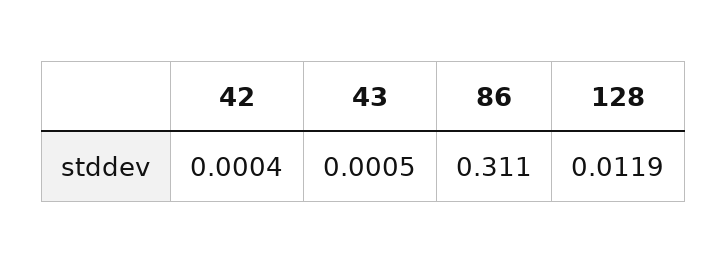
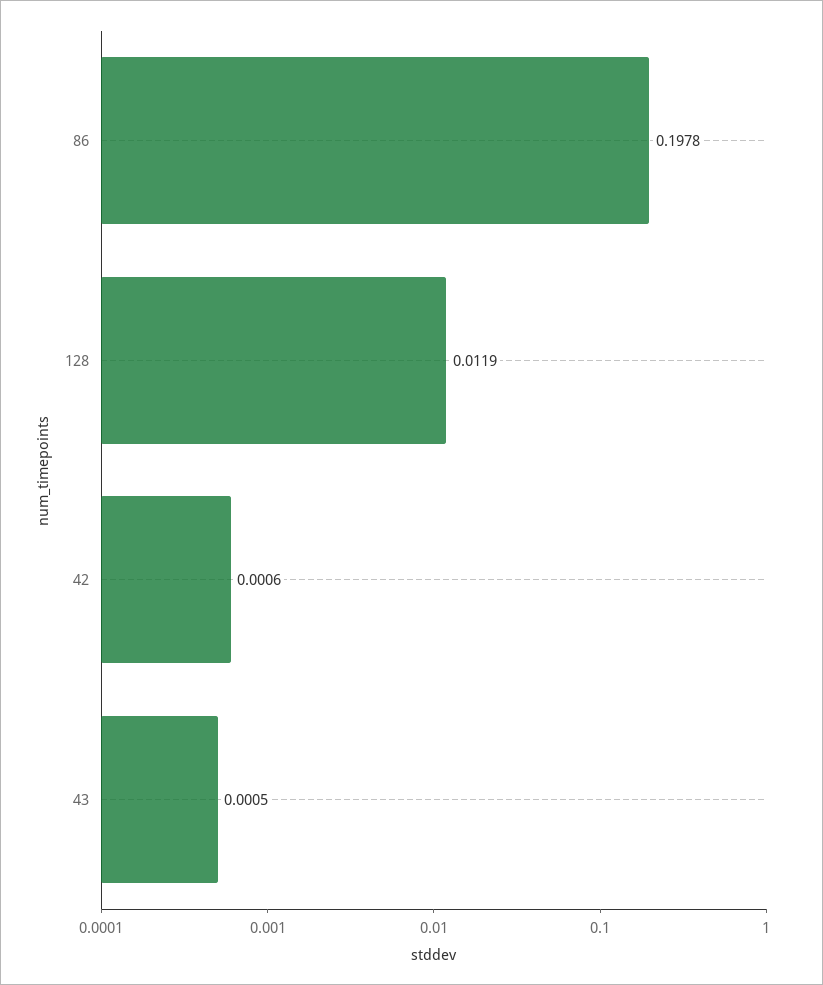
42: 0.0004 -> 0.0006
86: 0.311 -> 0.1978

